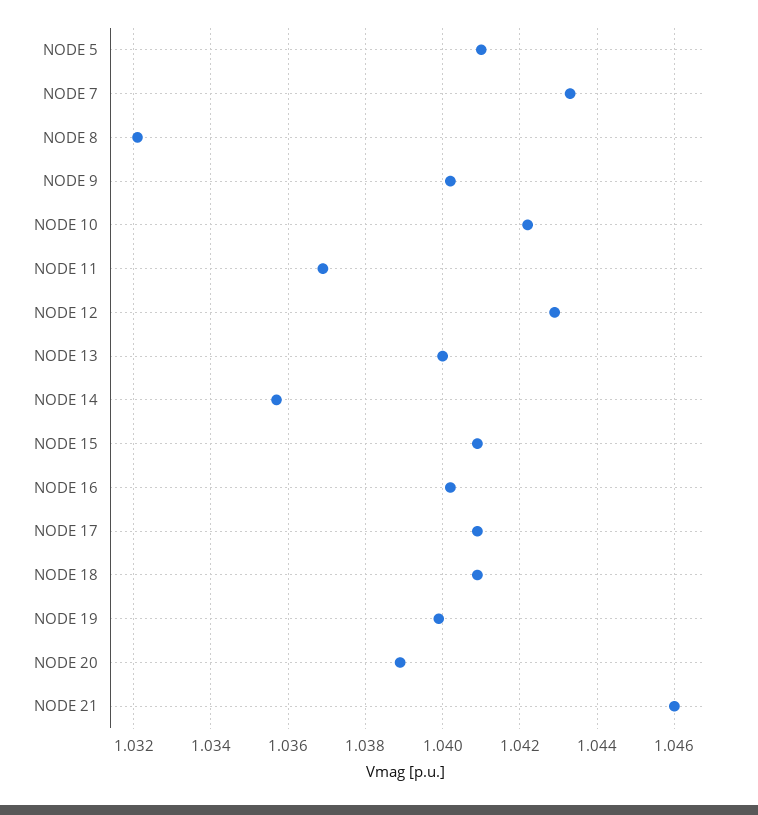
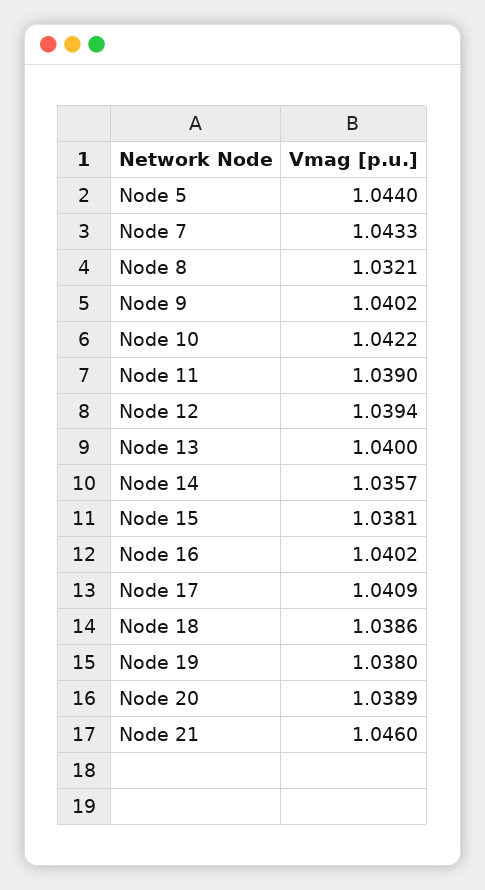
NODE 5: 1.041 -> 1.044
NODE 11: 1.037 -> 1.039
NODE 12: 1.043 -> 1.0394
NODE 15: 1.041 -> 1.0381
NODE 18: 1.041 -> 1.0386
NODE 19: 1.04 -> 1.038

